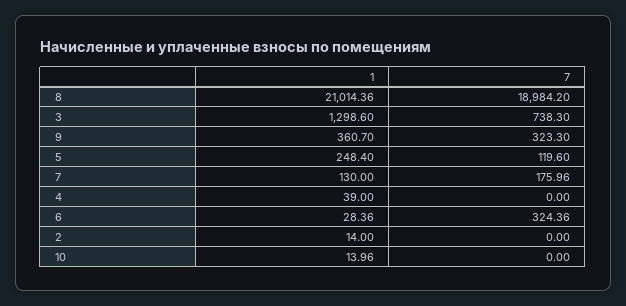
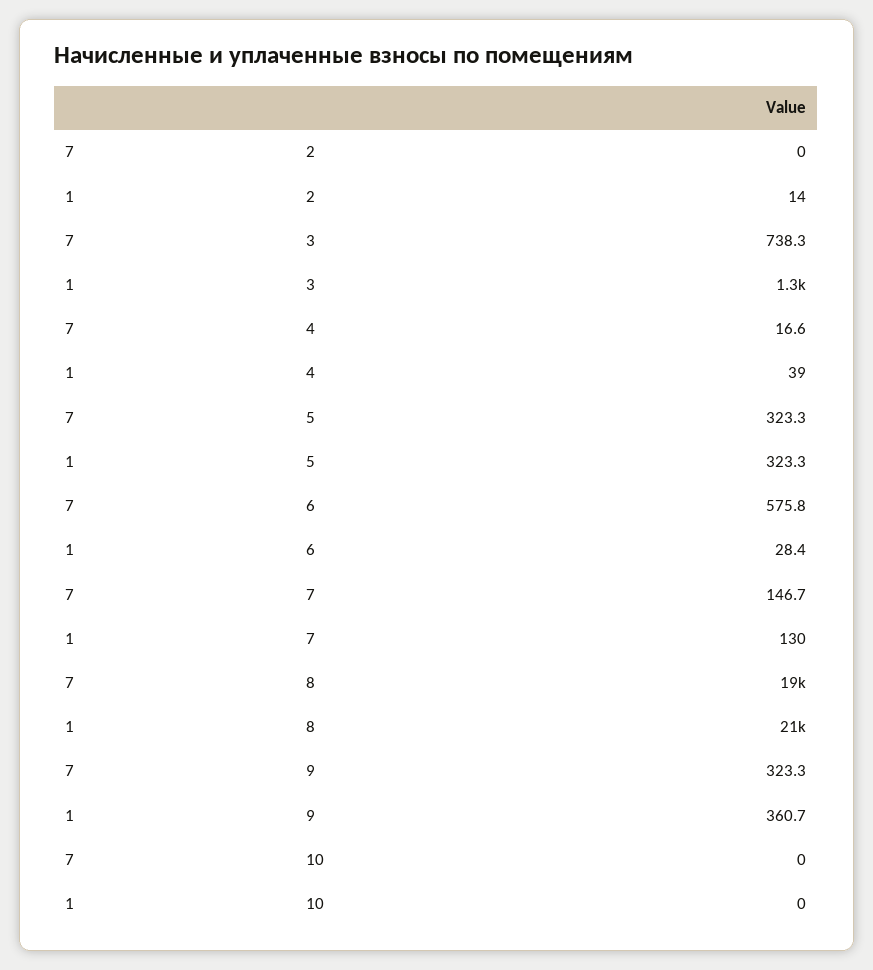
1, 5: 248.4 -> 323.3
7, 5: 119.6 -> 323.3
7, 7: 175.96 -> 146.7
7, 4: 0 -> 16.6
7, 6: 324.36 -> 575.8
1, 10: 13.96 -> 0

